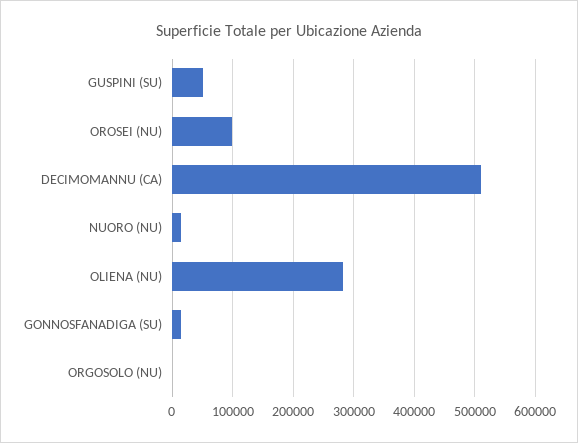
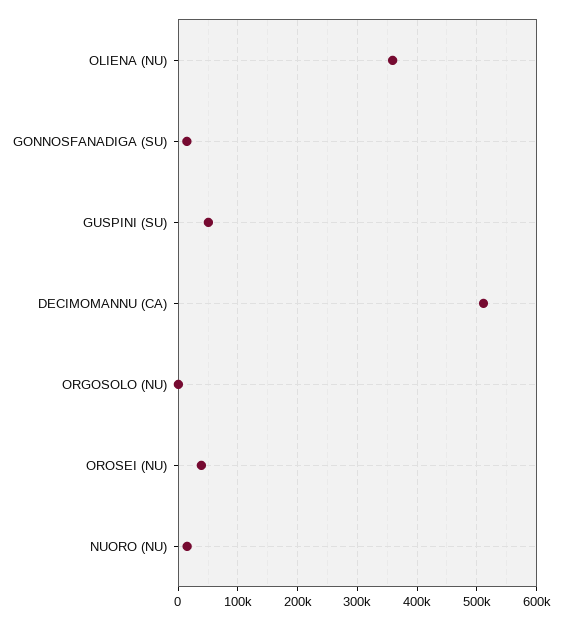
OROSEI (NU): 100000 -> 40000
OLIENA (NU): 280000 -> 360000

